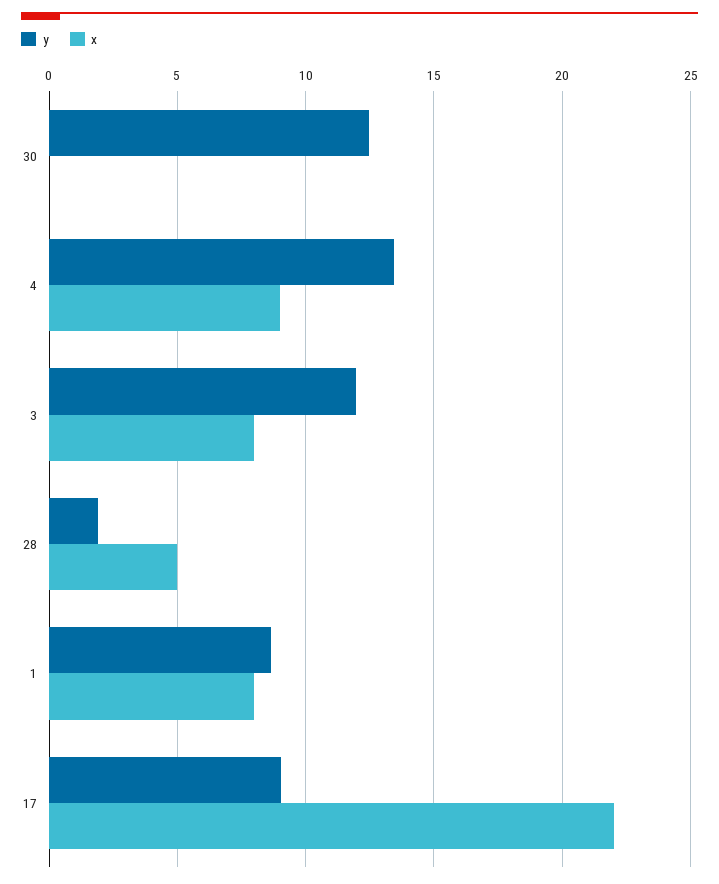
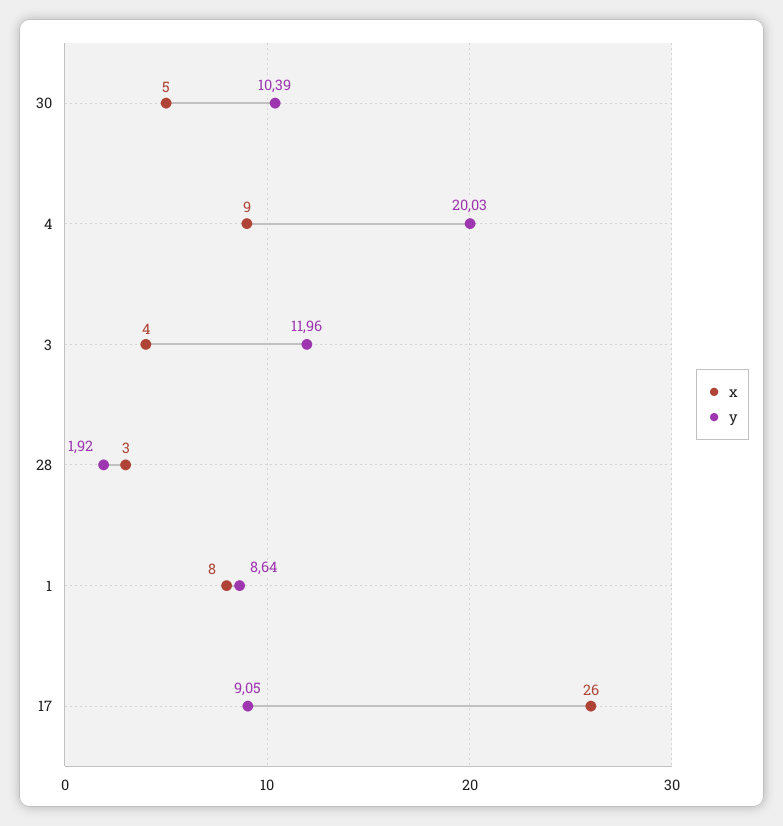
y, 30: 12.5 -> 10.39
x, 30: 0 -> 5
y, 4: 13.5 -> 20.03
x, 3: 8 -> 4
x, 28: 5 -> 3
x, 17: 22 -> 26

